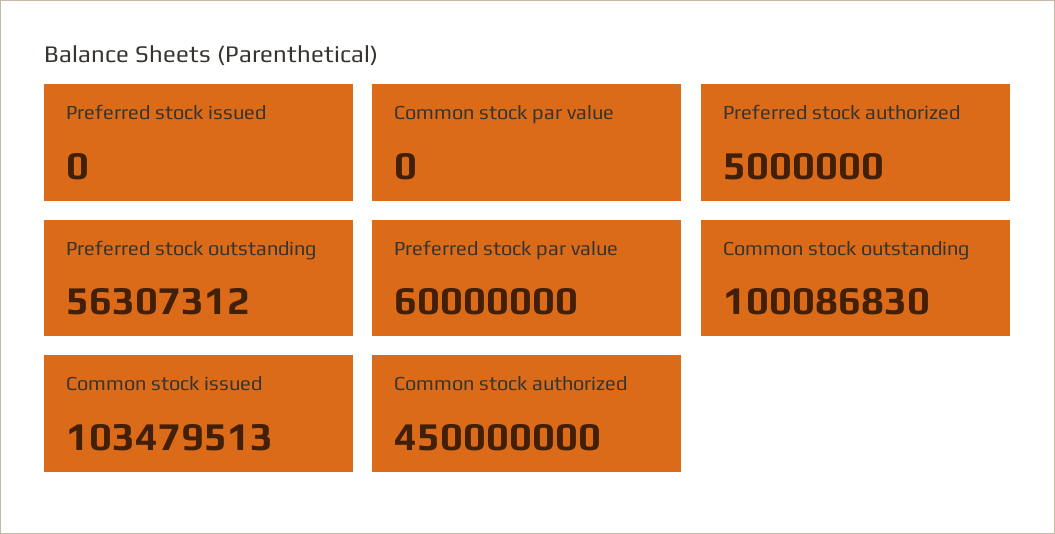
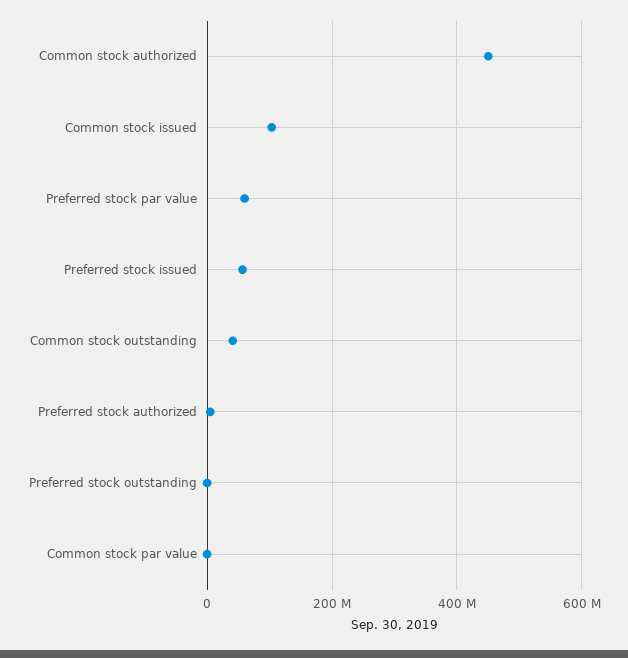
Preferred stock issued: 0 -> 60000000
Preferred stock outstanding: 56307312 -> 0
Common stock outstanding: 100086830 -> 40000000

